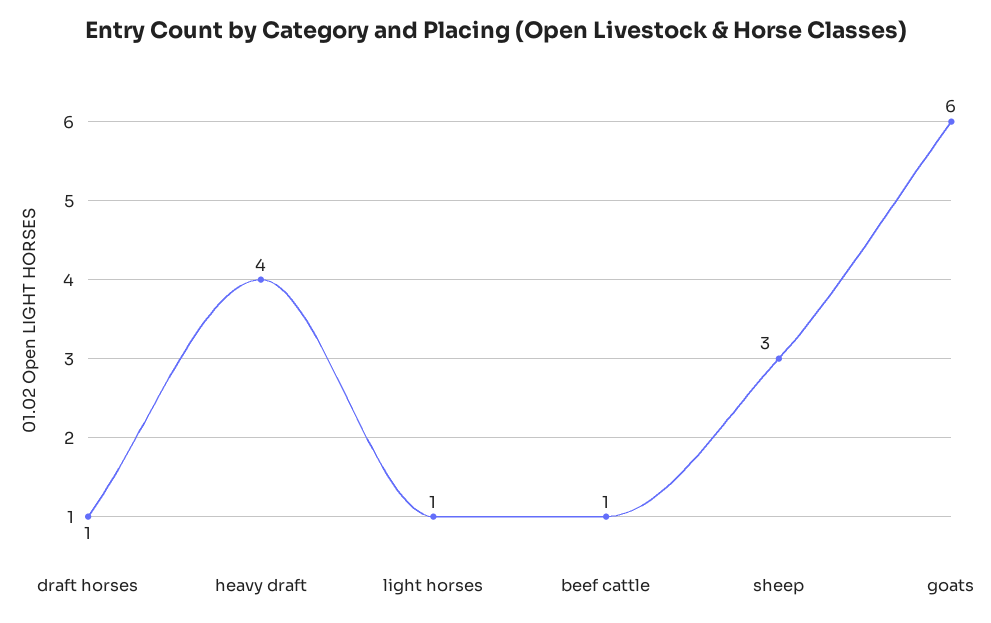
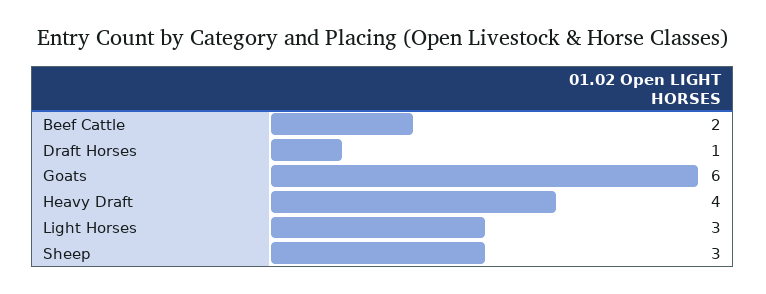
light horses: 1 -> 3
beef cattle: 1 -> 2

